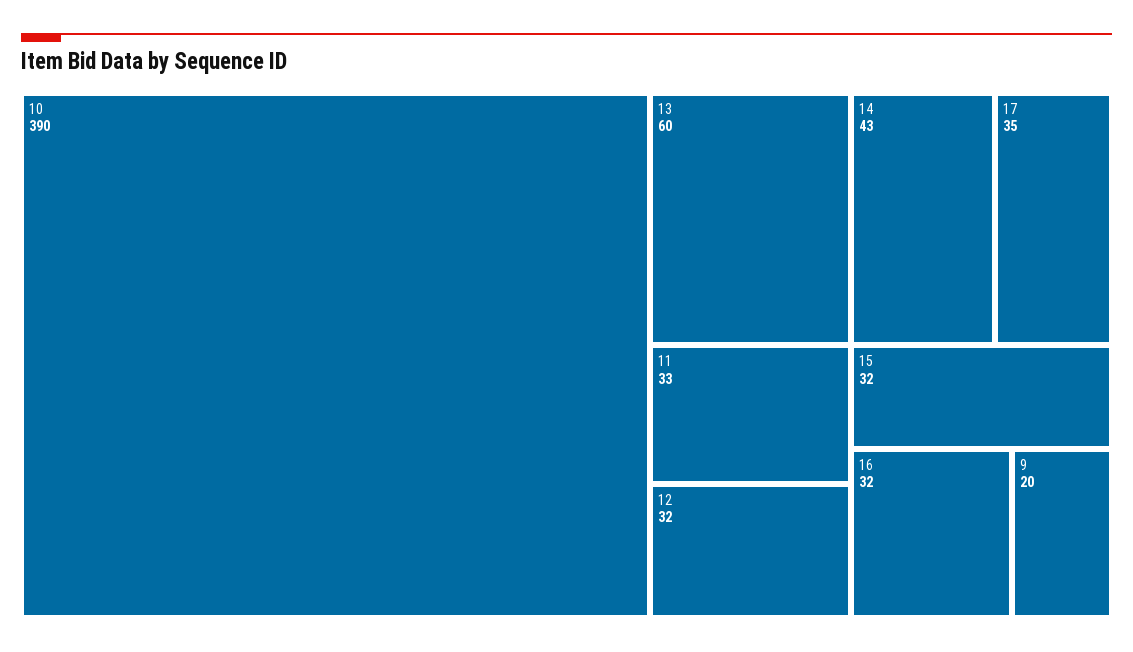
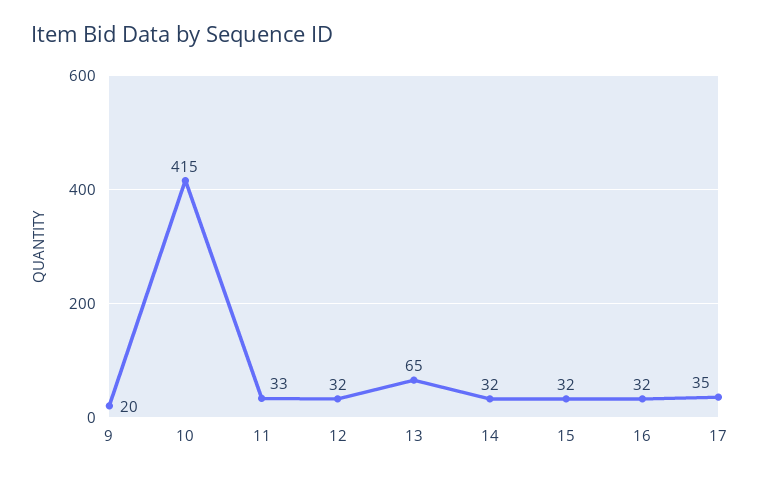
10: 390 -> 415
13: 60 -> 65
14: 43 -> 32

